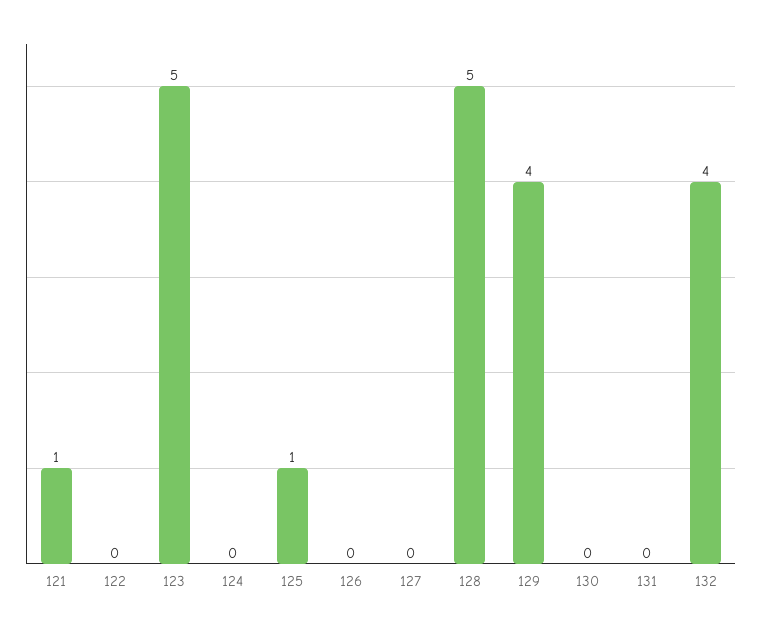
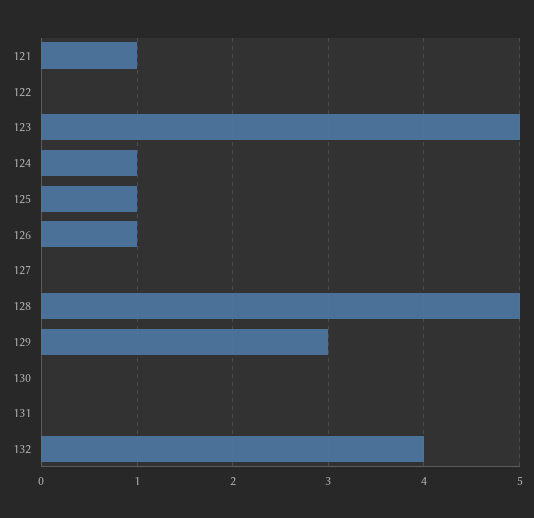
124: 0 -> 1
126: 0 -> 1
129: 4 -> 3

